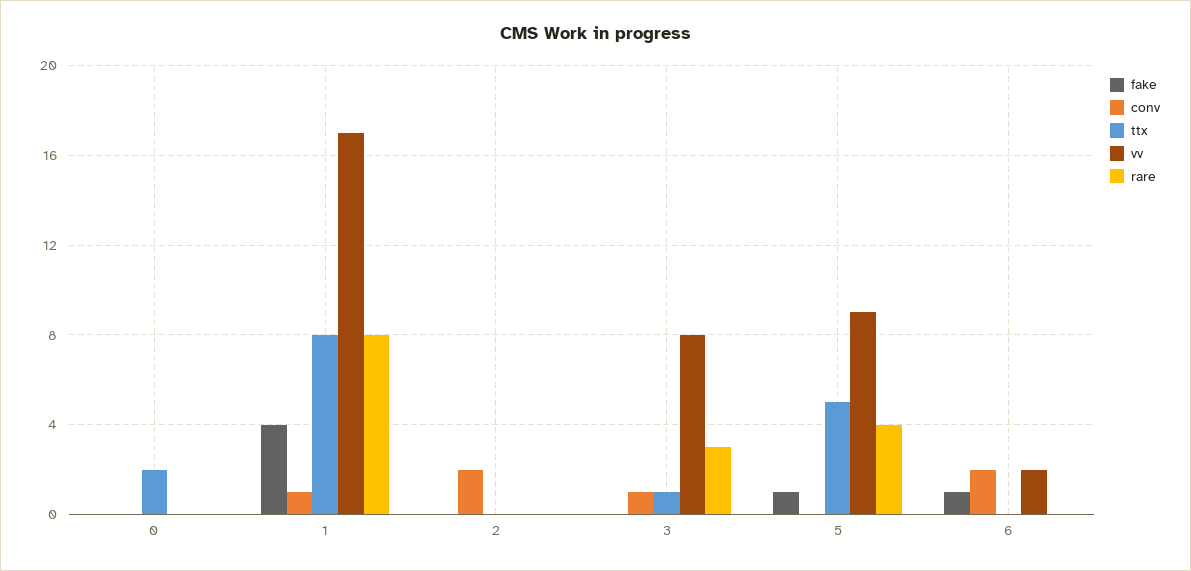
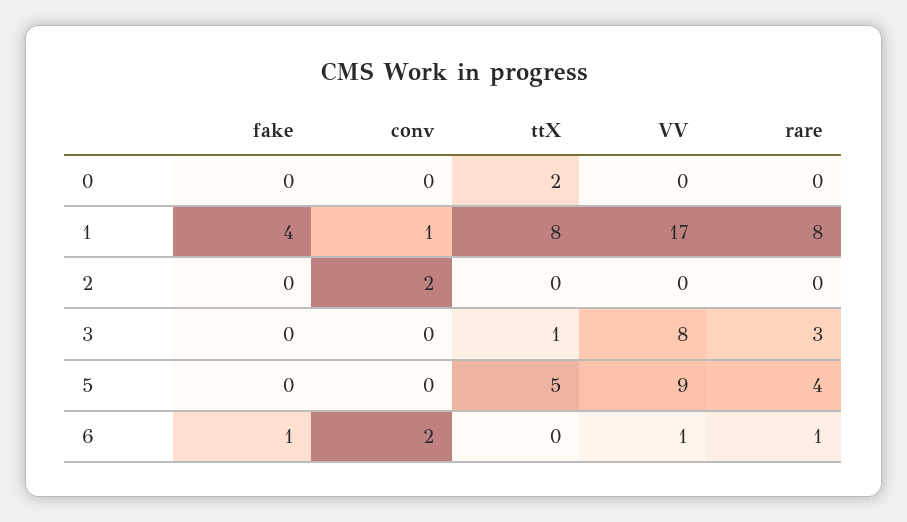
conv, 3: 1 -> 0
fake, 5: 1 -> 0
vv, 6: 2 -> 1
rare, 6: 0 -> 1

